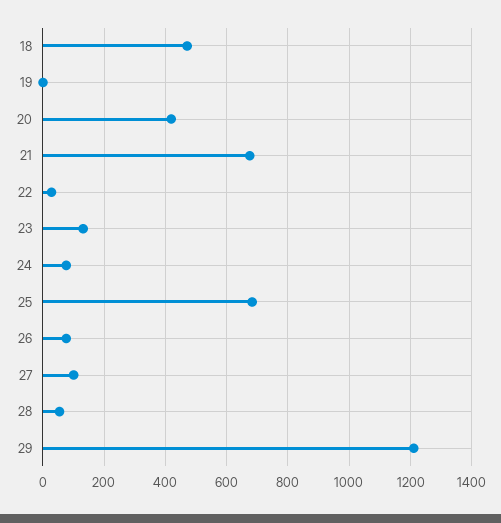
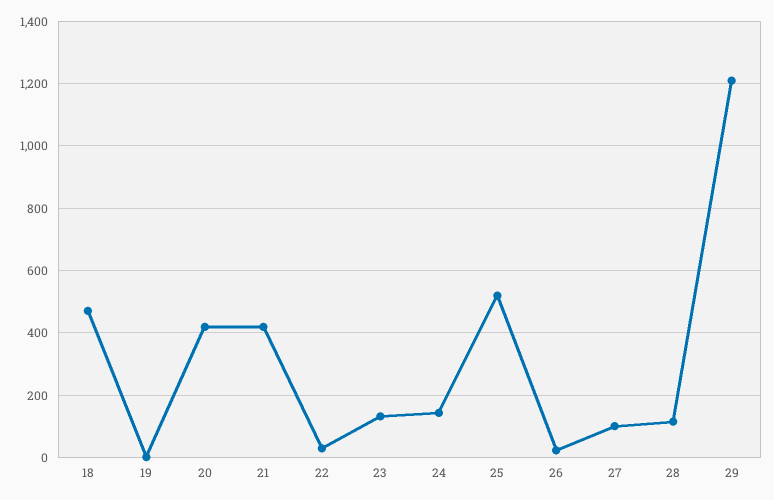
21: 680 -> 420
24: 80 -> 140
25: 680 -> 520
26: 80 -> 20
28: 60 -> 120

